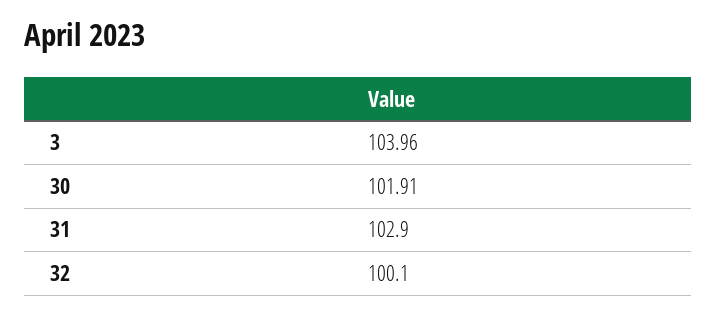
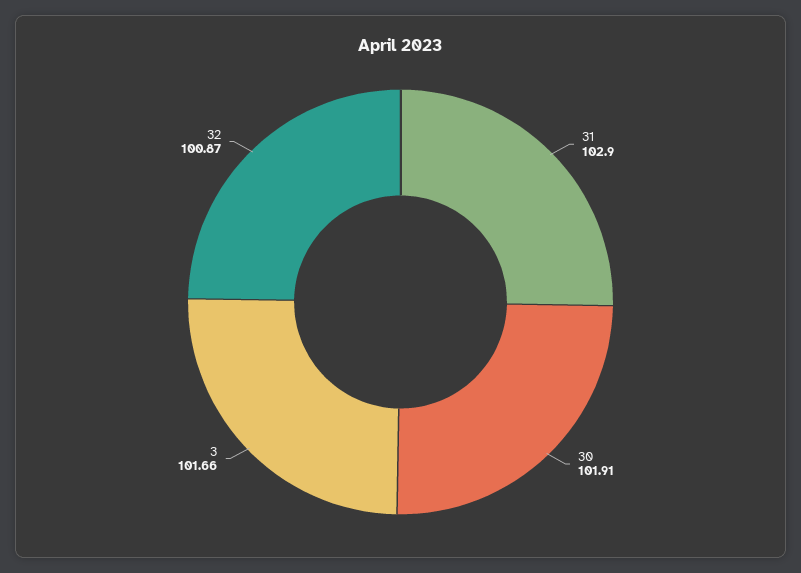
3: 103.96 -> 101.66
32: 100.1 -> 100.87

